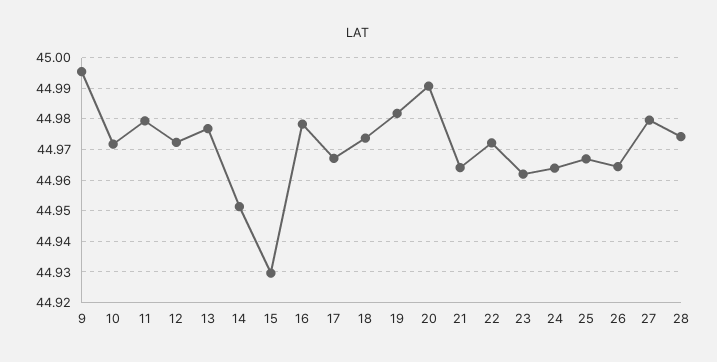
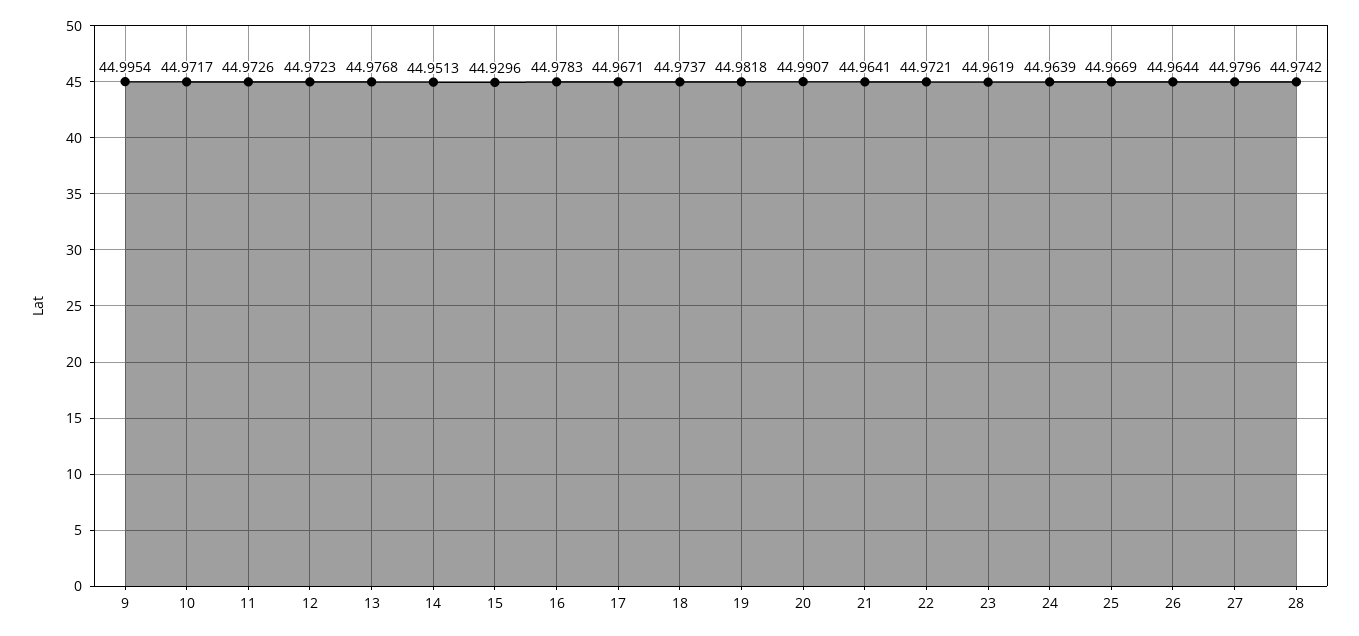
11: 44.98 -> 44.9726

